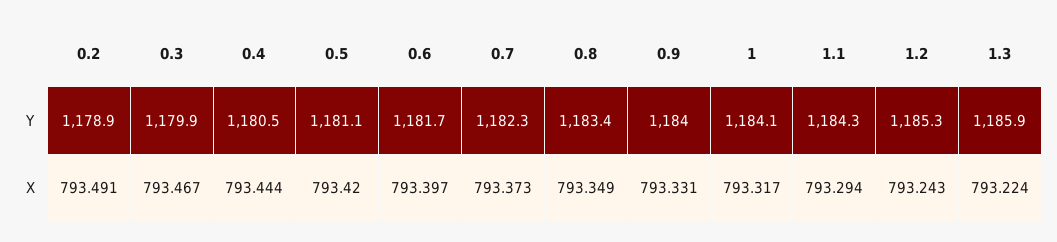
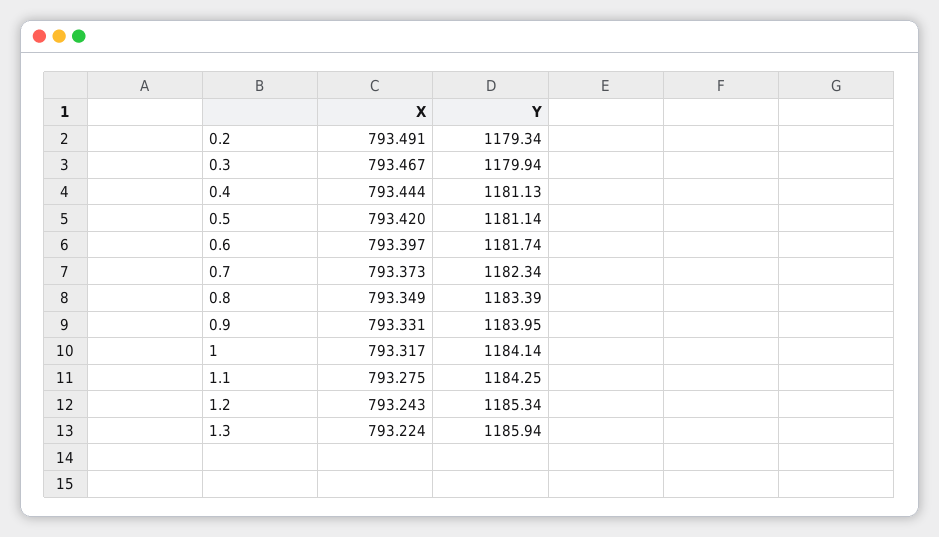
0.2, Y: 1178.9 -> 1179.34
0.4, Y: 1180.5 -> 1181.13
1.1, X: 793.294 -> 793.275

